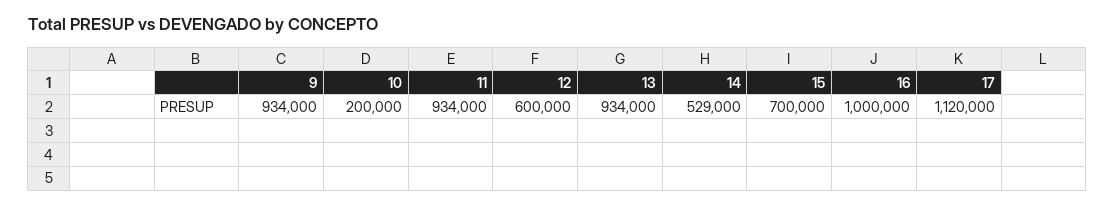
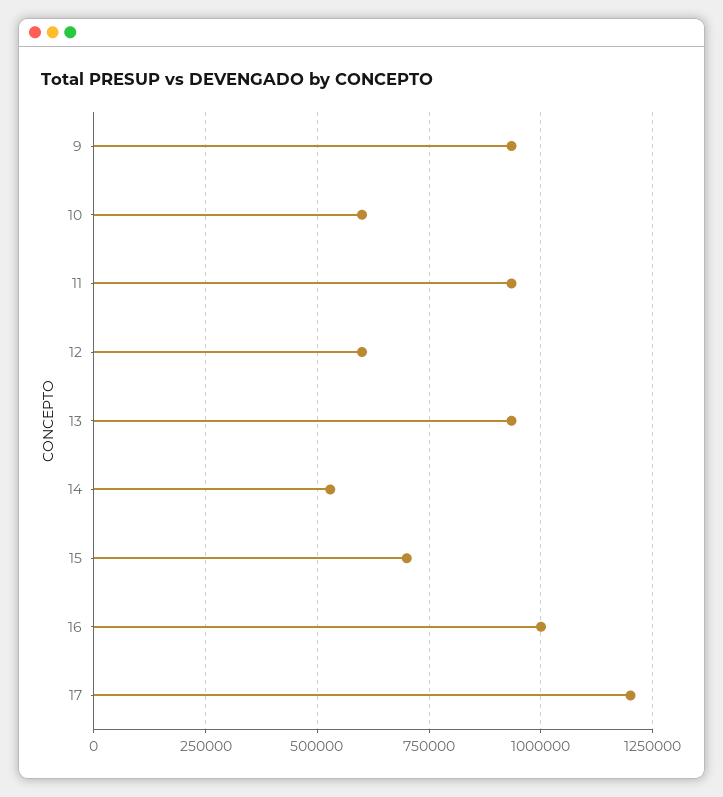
10: 200000 -> 600000
17: 1120000 -> 1200000

